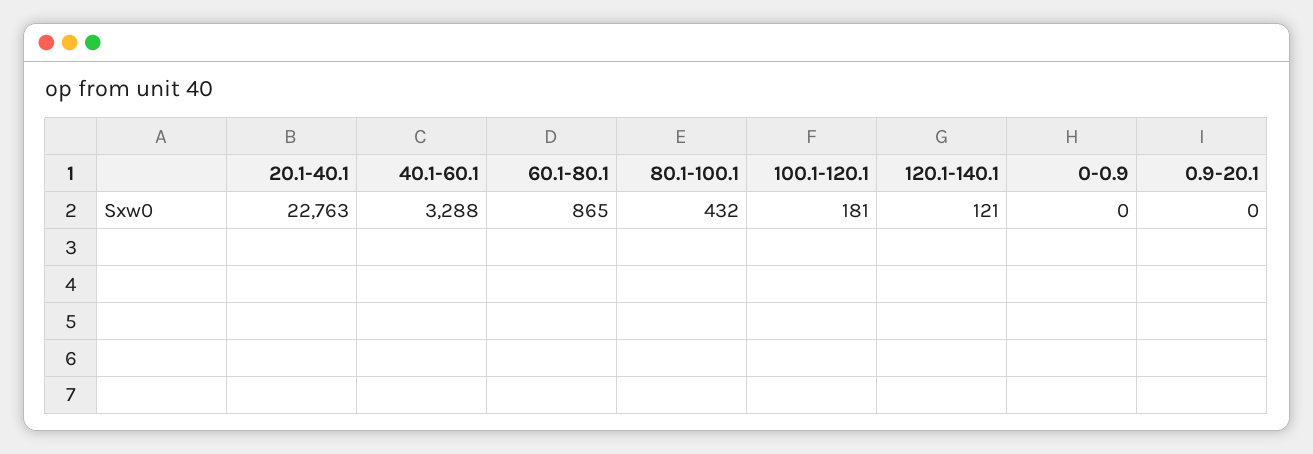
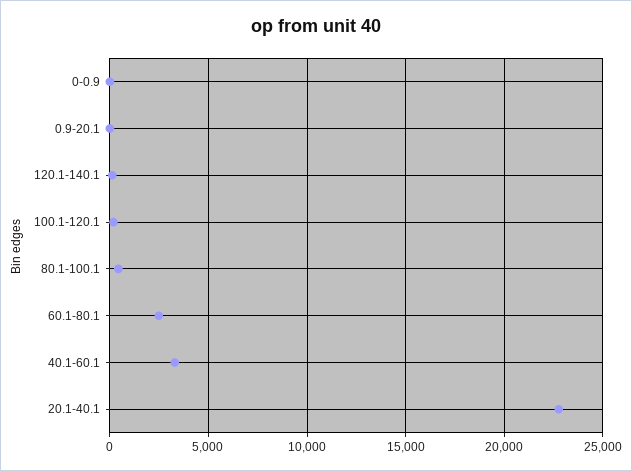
60.1-80.1: 865 -> 2500

